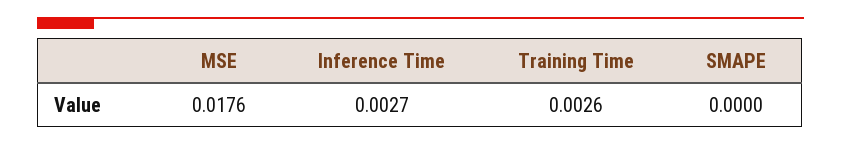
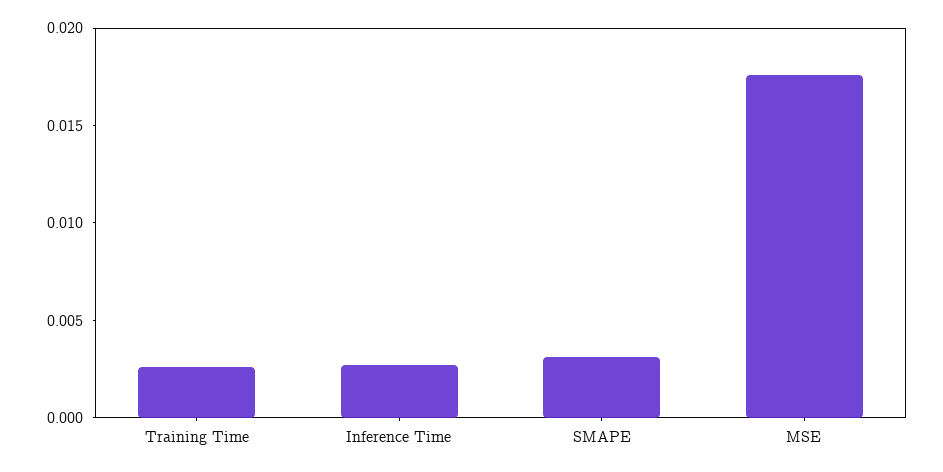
SMAPE: 0 -> 0.003

